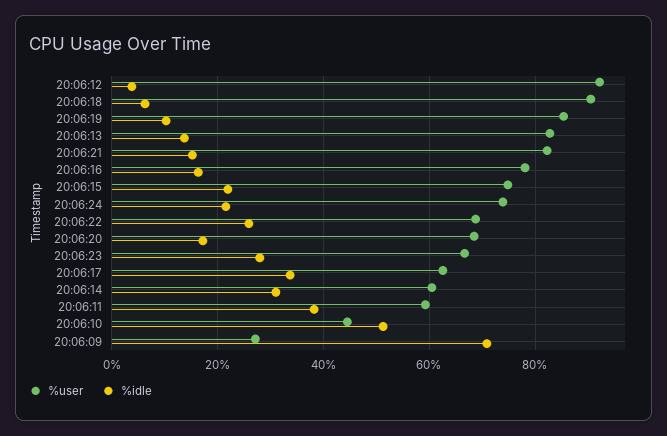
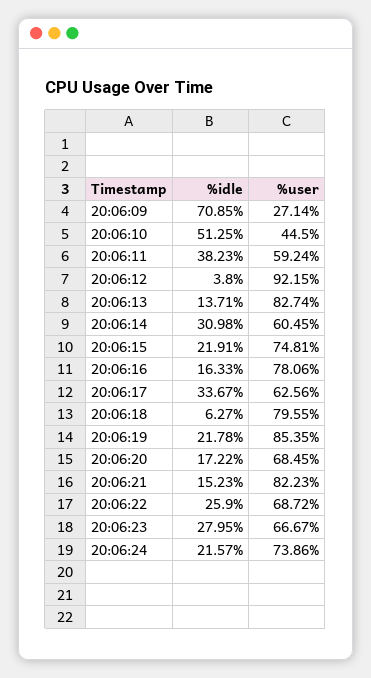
%user, 20:06:18: 90 -> 79.55
%idle, 20:06:19: 10 -> 21.78

